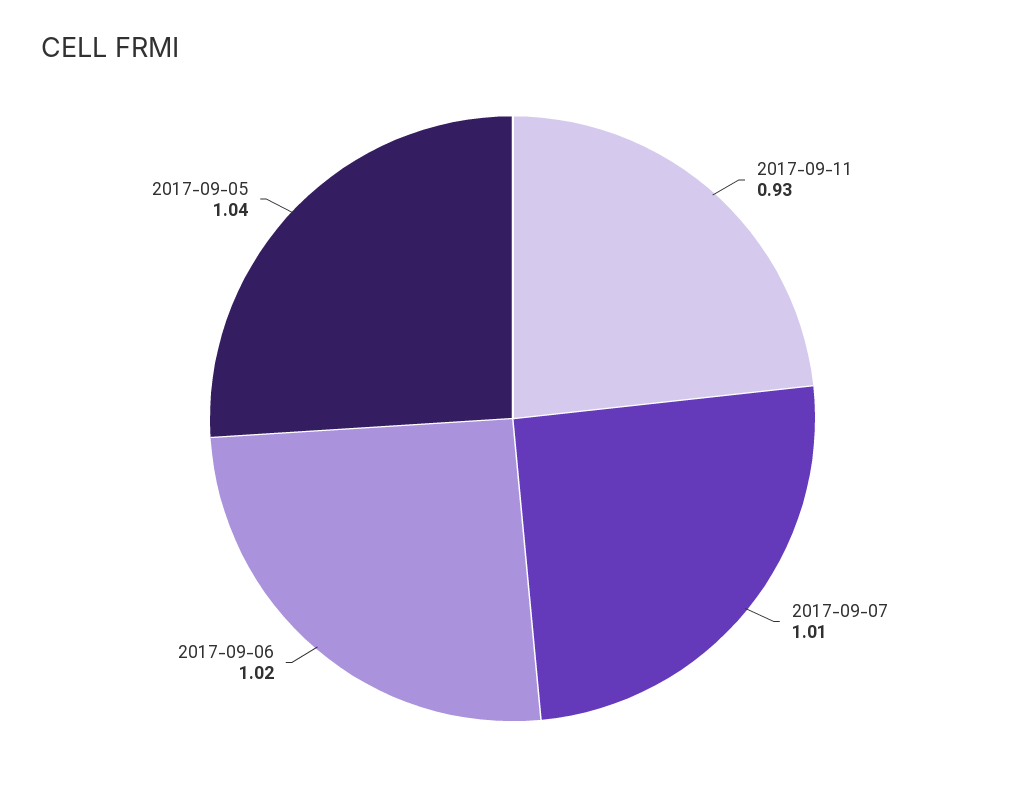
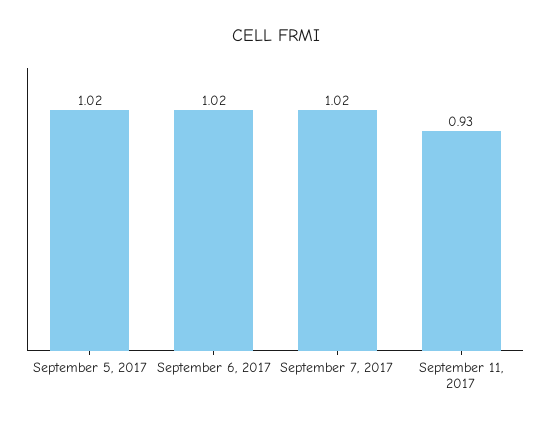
2017-09-07: 1.01 -> 1.02
2017-09-05: 1.04 -> 1.02

